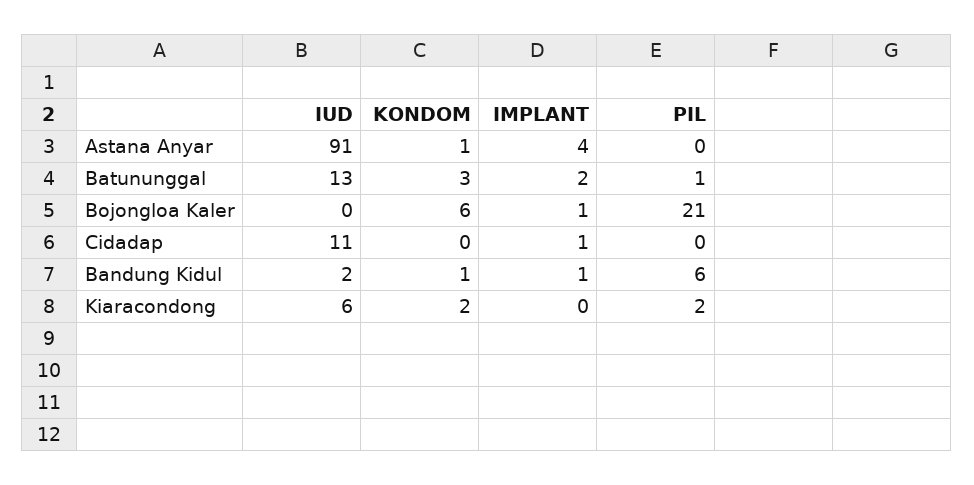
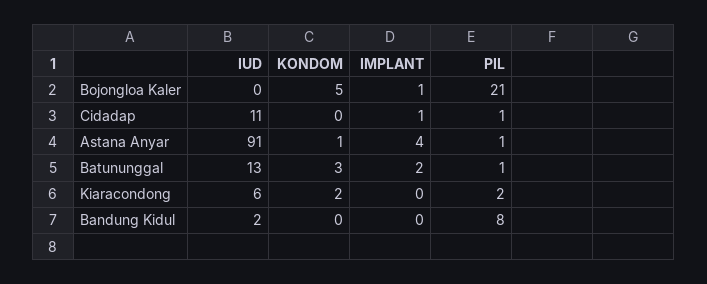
PIL, Astana Anyar: 0 -> 1
KONDOM, Bojongloa Kaler: 6 -> 5
PIL, Cidadap: 0 -> 1
KONDOM, Bandung Kidul: 1 -> 0
IMPLANT, Bandung Kidul: 1 -> 0
PIL, Bandung Kidul: 6 -> 8

